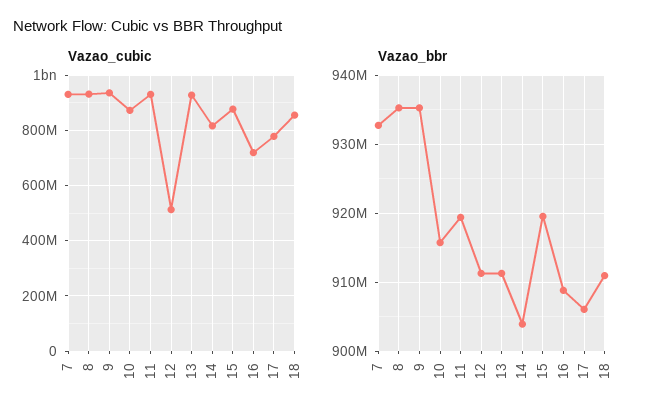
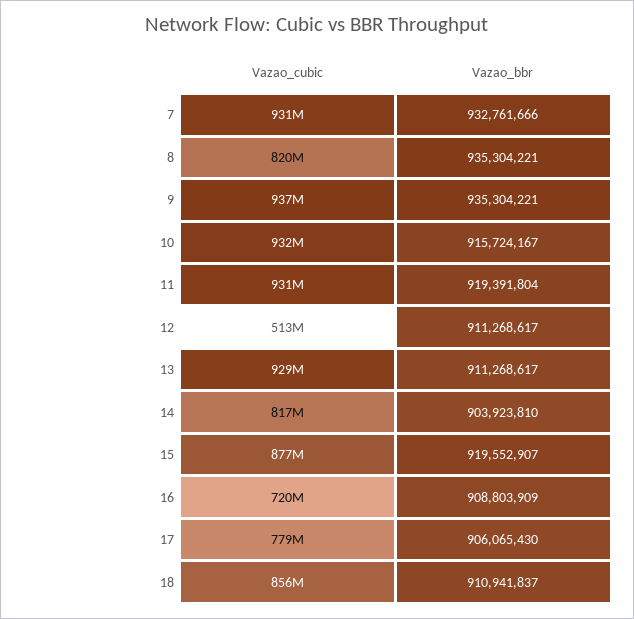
Vazao_cubic, 8: 925000000 -> 820000000
Vazao_cubic, 10: 875000000 -> 932000000

